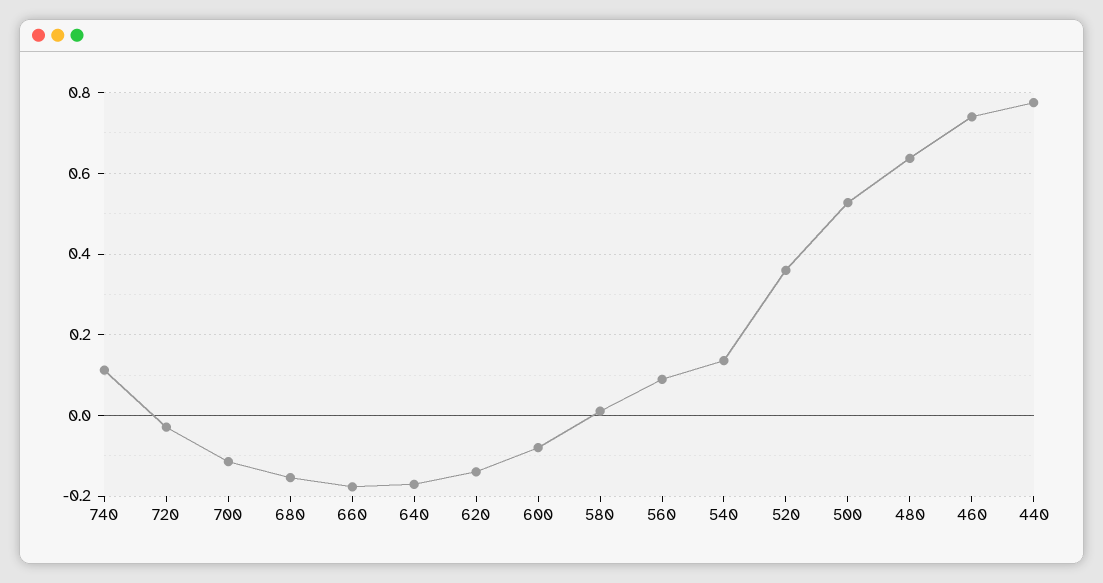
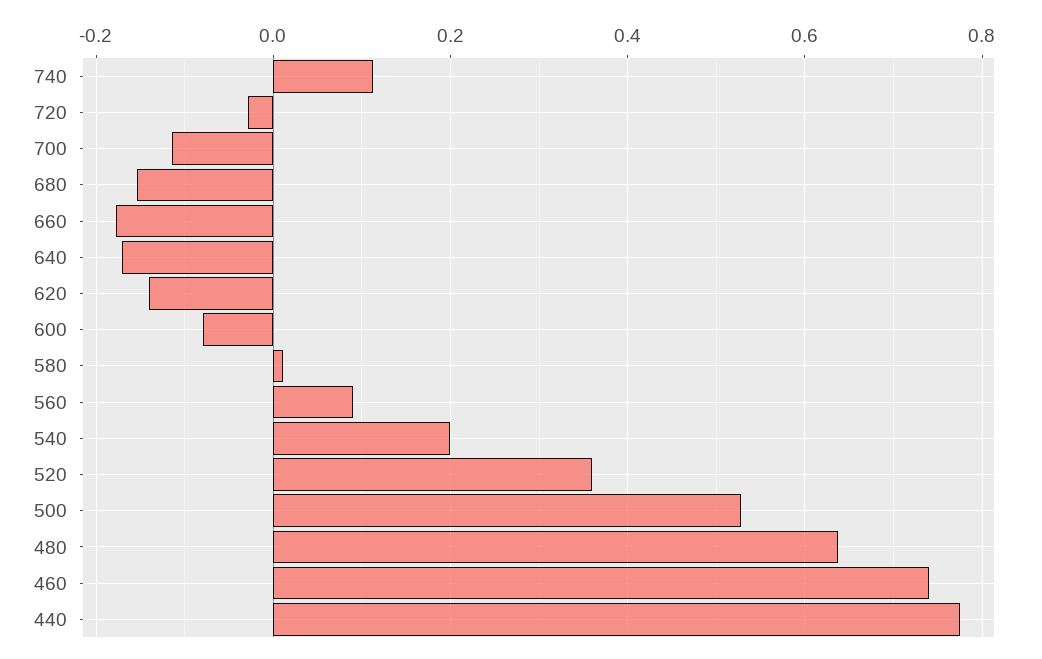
540: 0.14 -> 0.2

